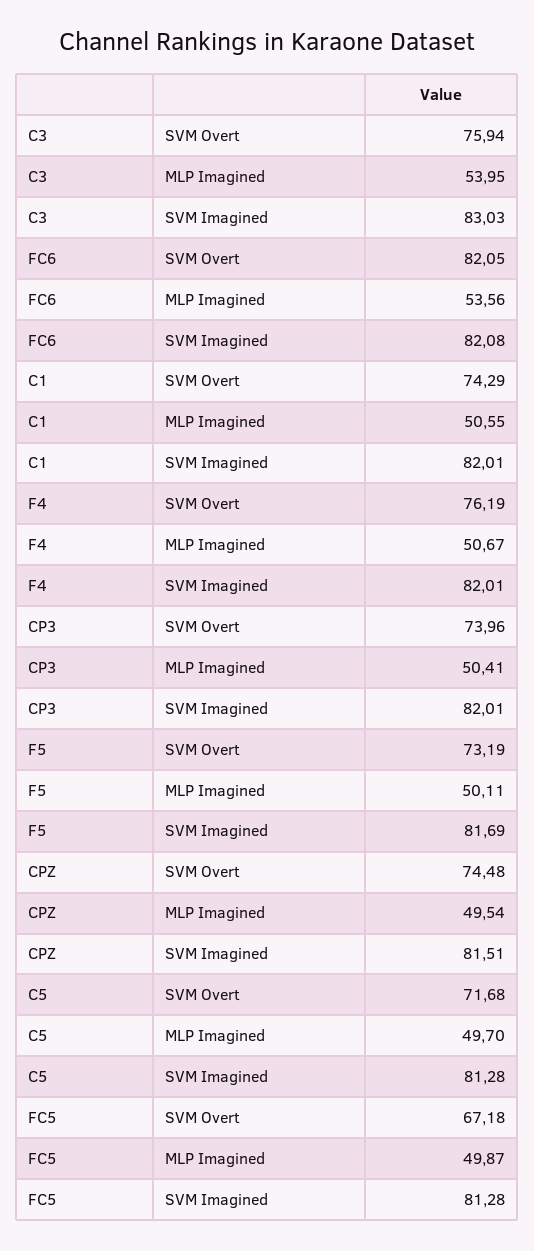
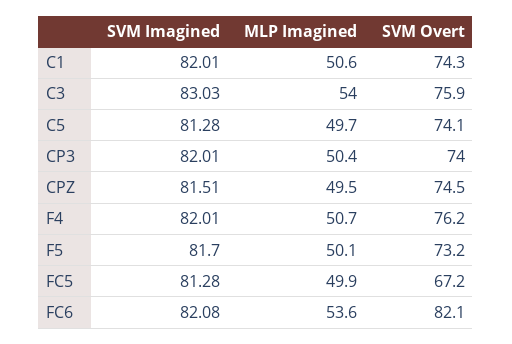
F5, SVM Imagined: 81.69 -> 81.7
C5, SVM Overt: 71.68 -> 74.1

